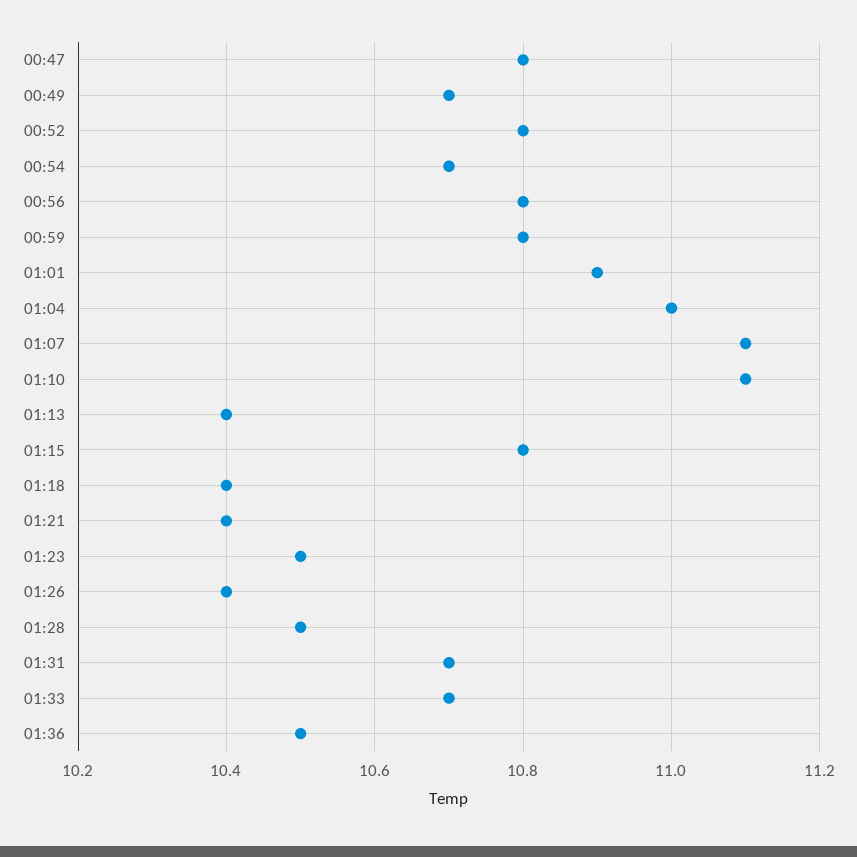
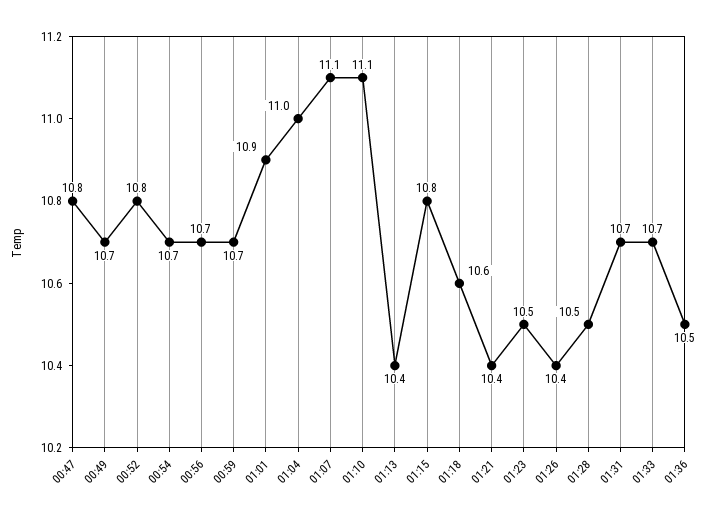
00:56: 10.8 -> 10.7
00:59: 10.8 -> 10.7
01:18: 10.4 -> 10.6

